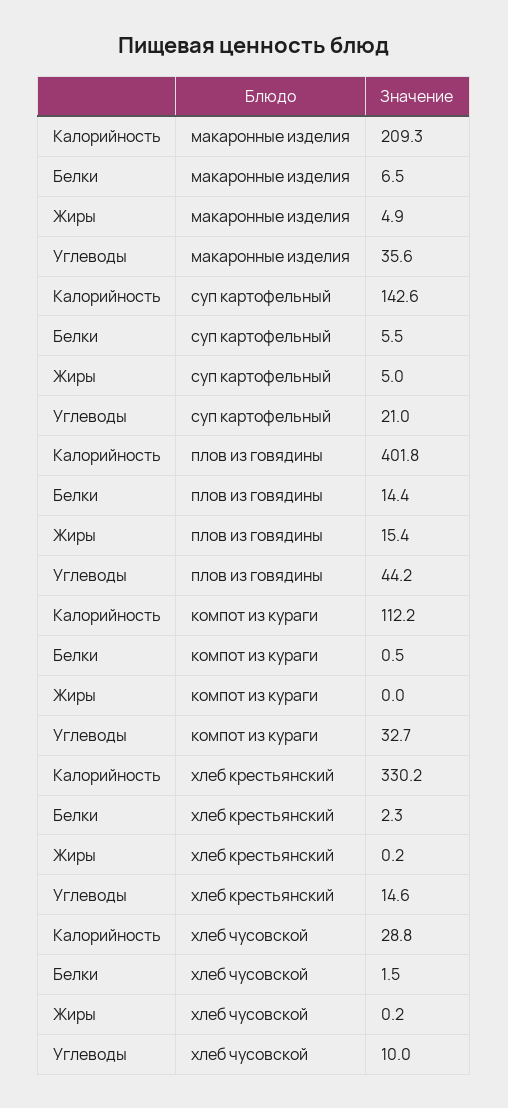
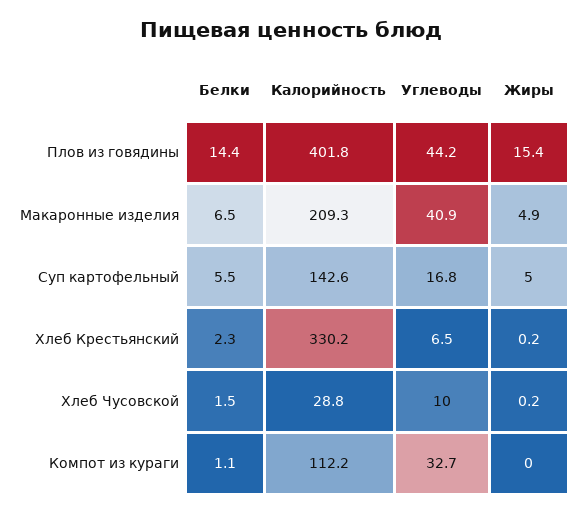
Углеводы, макаронные изделия: 35.6 -> 40.9
Углеводы, суп картофельный: 21 -> 16.8
Белки, компот из кураги: 0.5 -> 1.1
Углеводы, хлеб крестьянский: 14.6 -> 6.5

